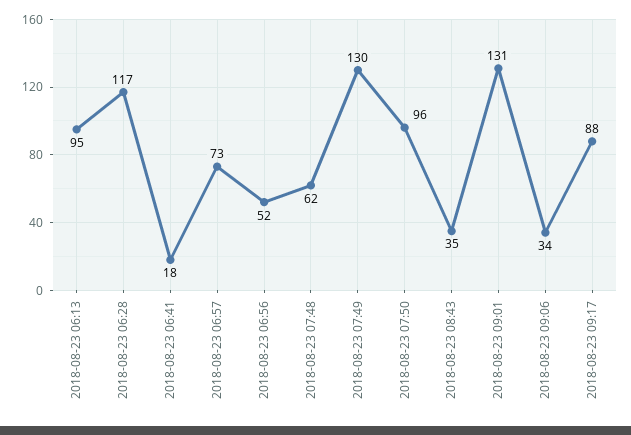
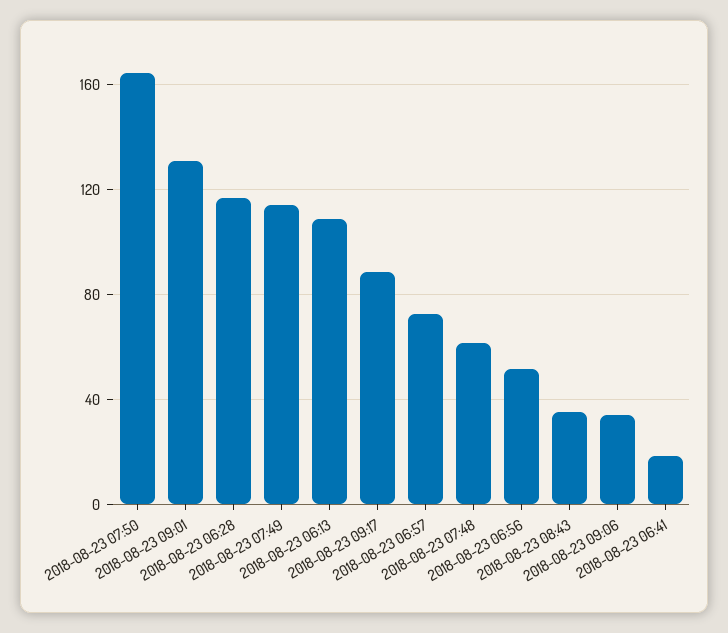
2018-08-23 06:13: 95 -> 110
2018-08-23 07:49: 130 -> 115
2018-08-23 07:50: 96 -> 165

